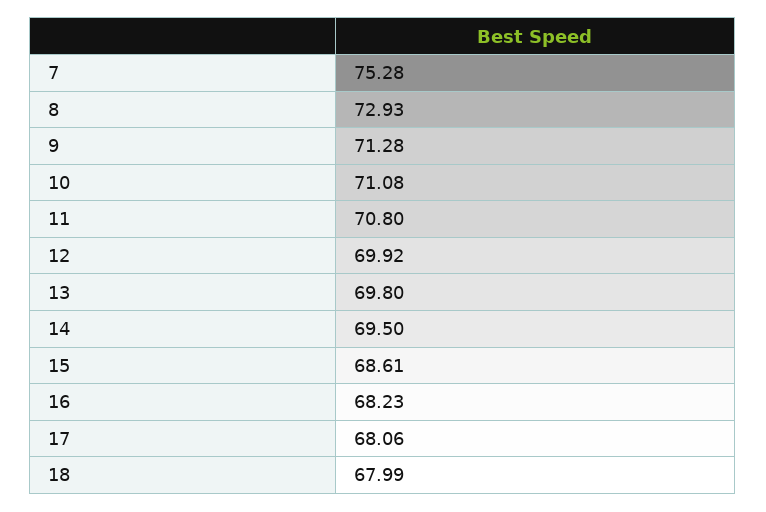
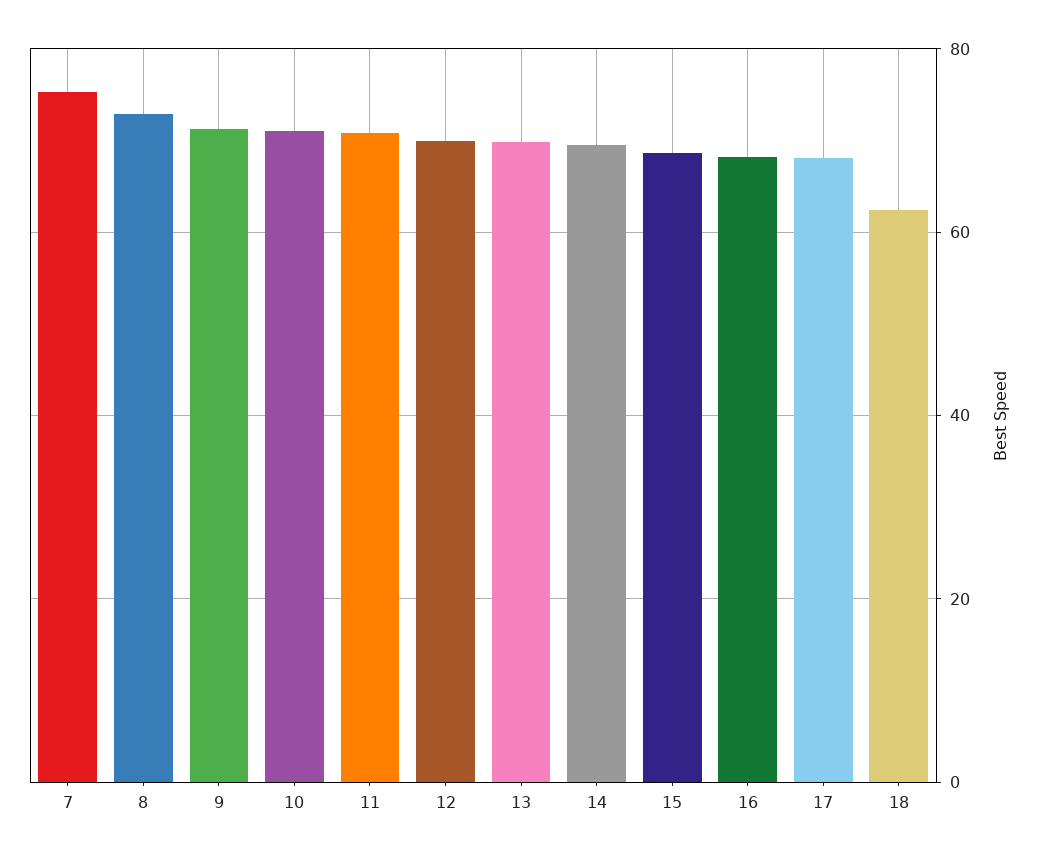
18: 67.99 -> 62

